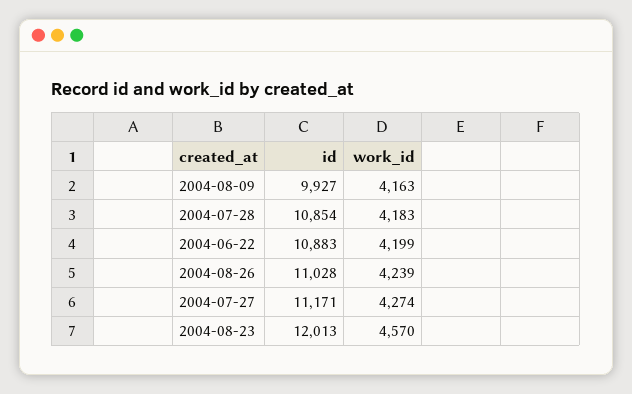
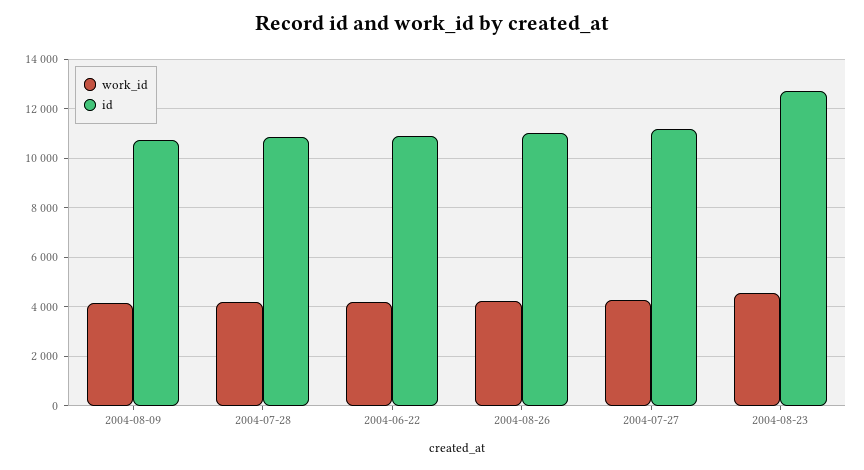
id, 2004-08-09: 9927 -> 10750
id, 2004-08-23: 12013 -> 12750

